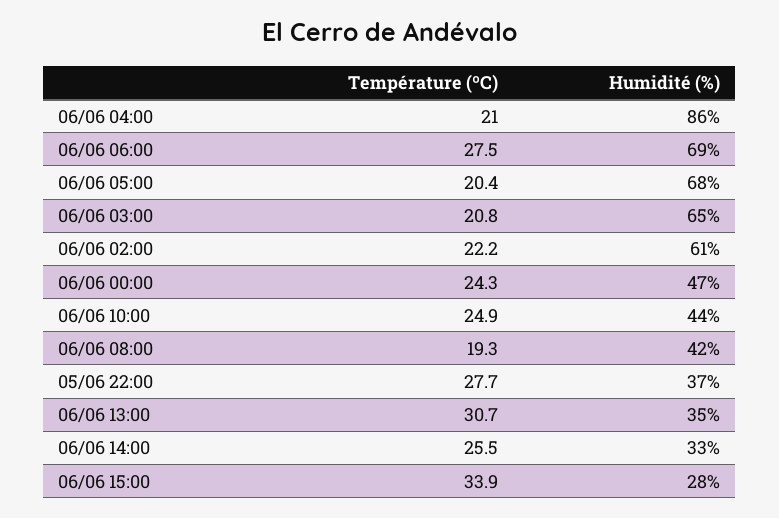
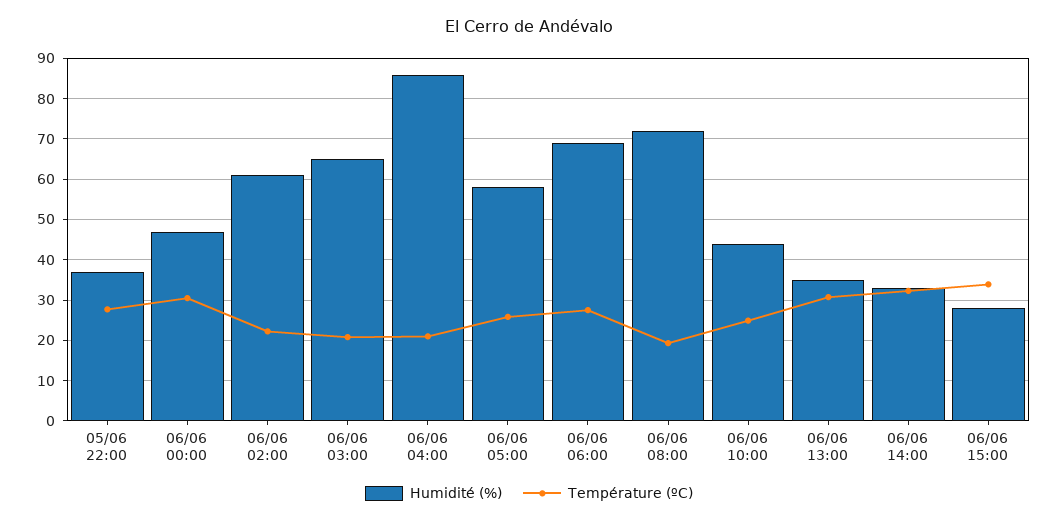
Température (ºC), 06/06 05:00: 20.4 -> 26
Humidité (%), 06/06 05:00: 68 -> 58
Température (ºC), 06/06 00:00: 24.3 -> 30
Humidité (%), 06/06 08:00: 42 -> 72
Température (ºC), 06/06 14:00: 25.5 -> 32

